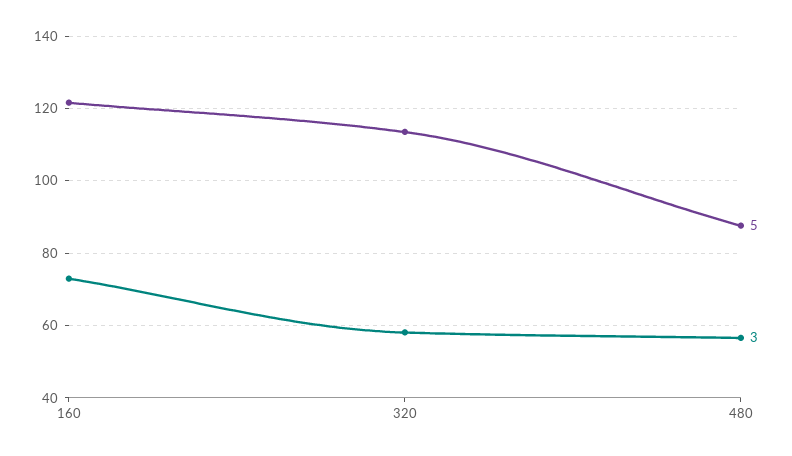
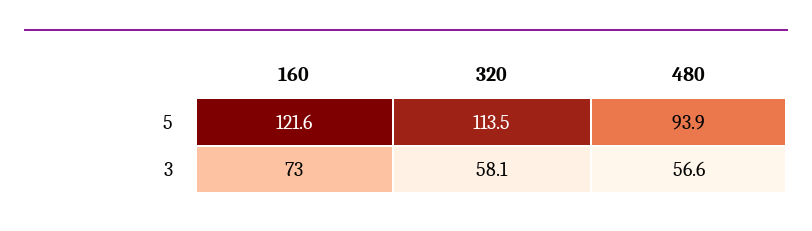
5, 480: 88 -> 93.9

